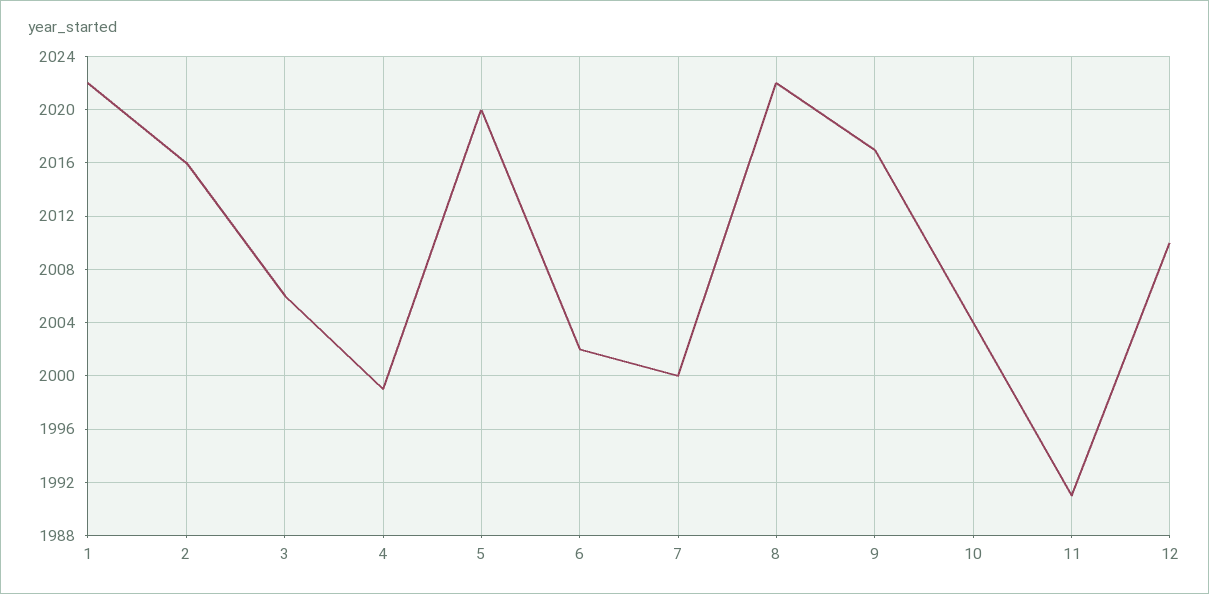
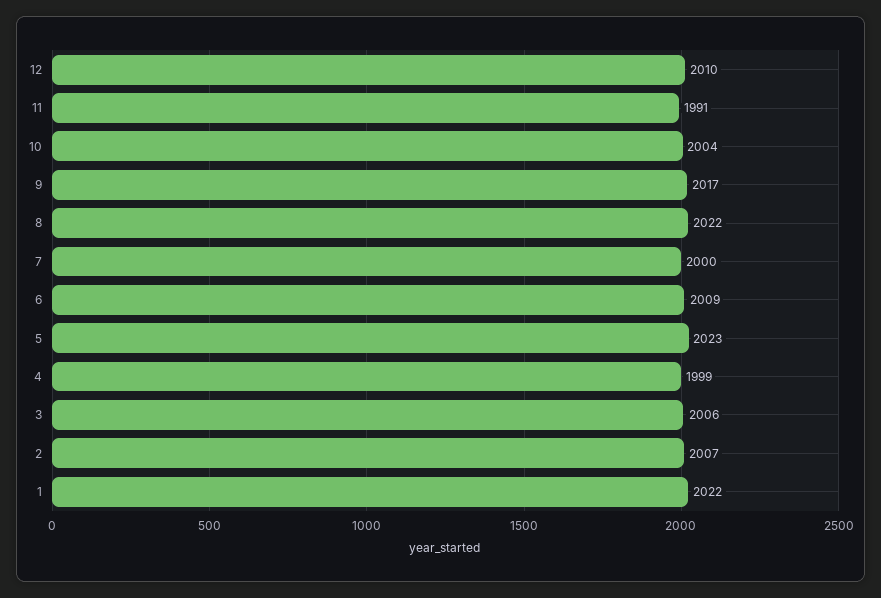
2: 2016 -> 2007
5: 2020 -> 2023
6: 2002 -> 2009

